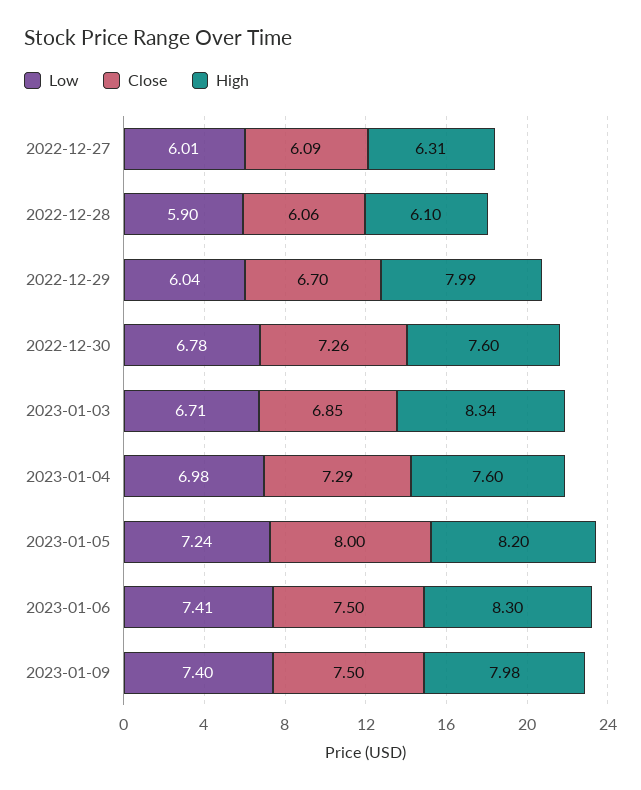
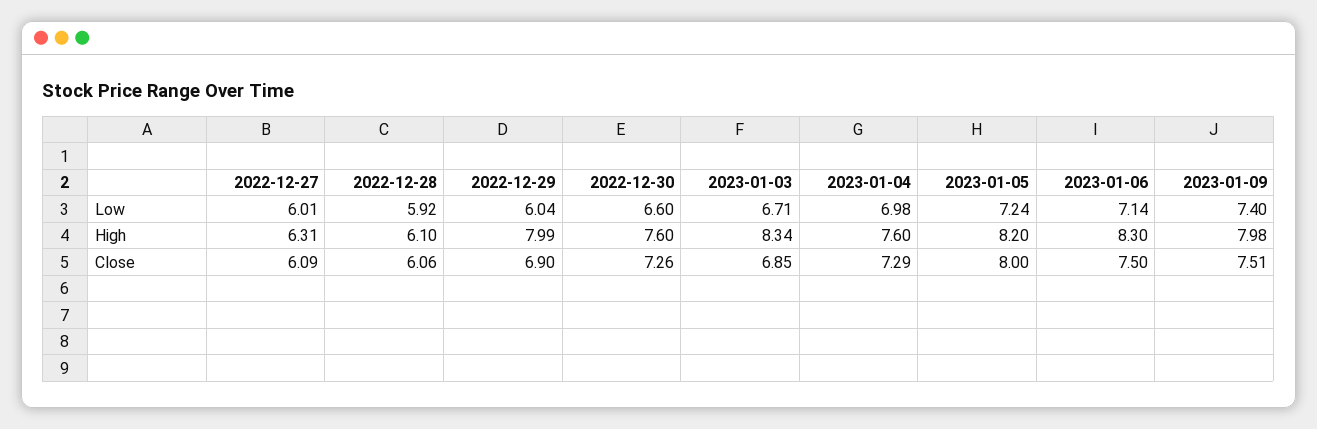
Low, 2022-12-28: 5.9 -> 5.92
Close, 2022-12-29: 6.7 -> 6.9
Low, 2022-12-30: 6.78 -> 6.6
Low, 2023-01-06: 7.41 -> 7.14
Close, 2023-01-09: 7.5 -> 7.51

